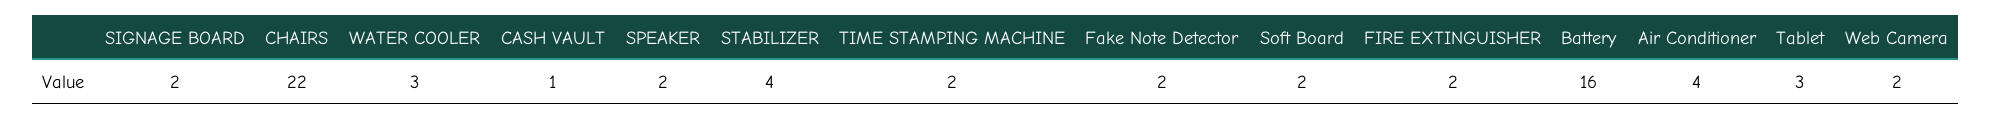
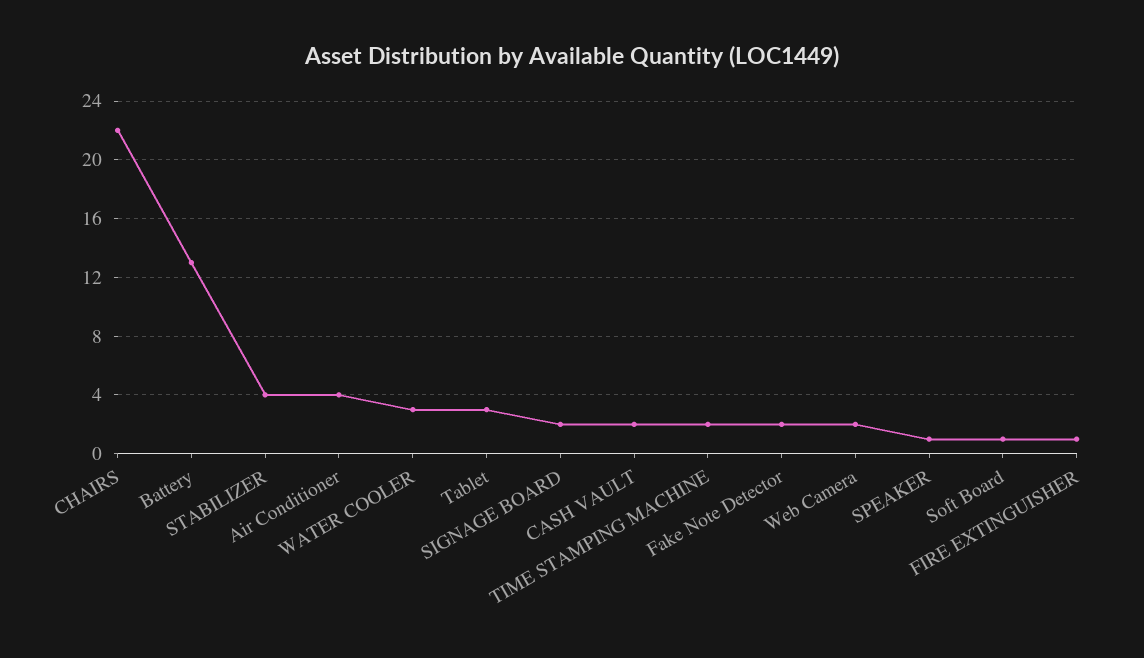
CASH VAULT: 1 -> 2
SPEAKER: 2 -> 1
Soft Board: 2 -> 1
FIRE EXTINGUISHER: 2 -> 1
Battery: 16 -> 13

